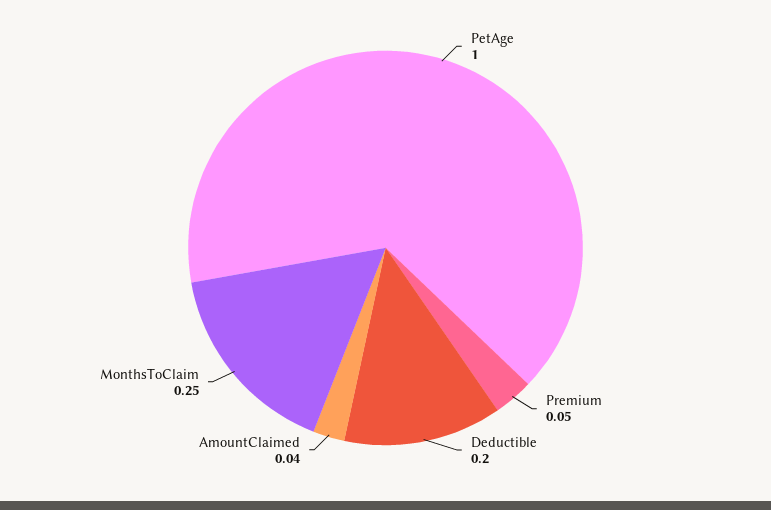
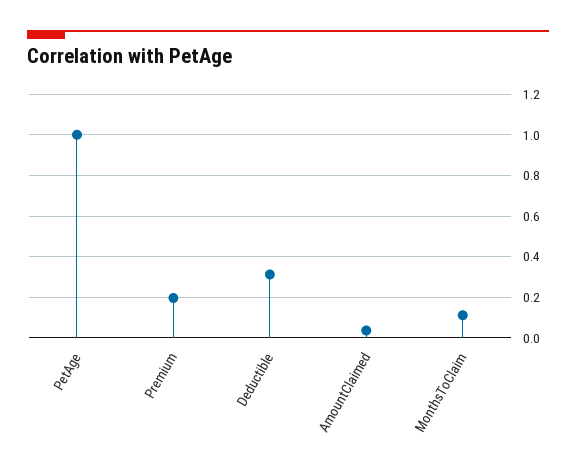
Premium: 0.05 -> 0.2
Deductible: 0.2 -> 0.3
MonthsToClaim: 0.25 -> 0.1

